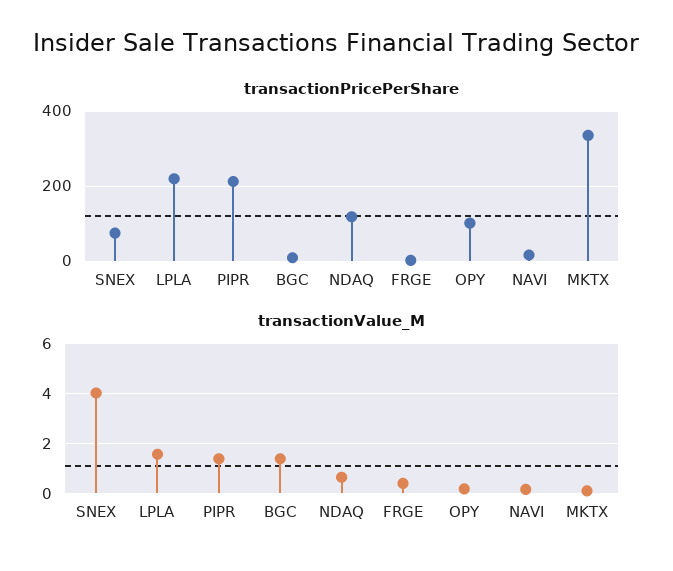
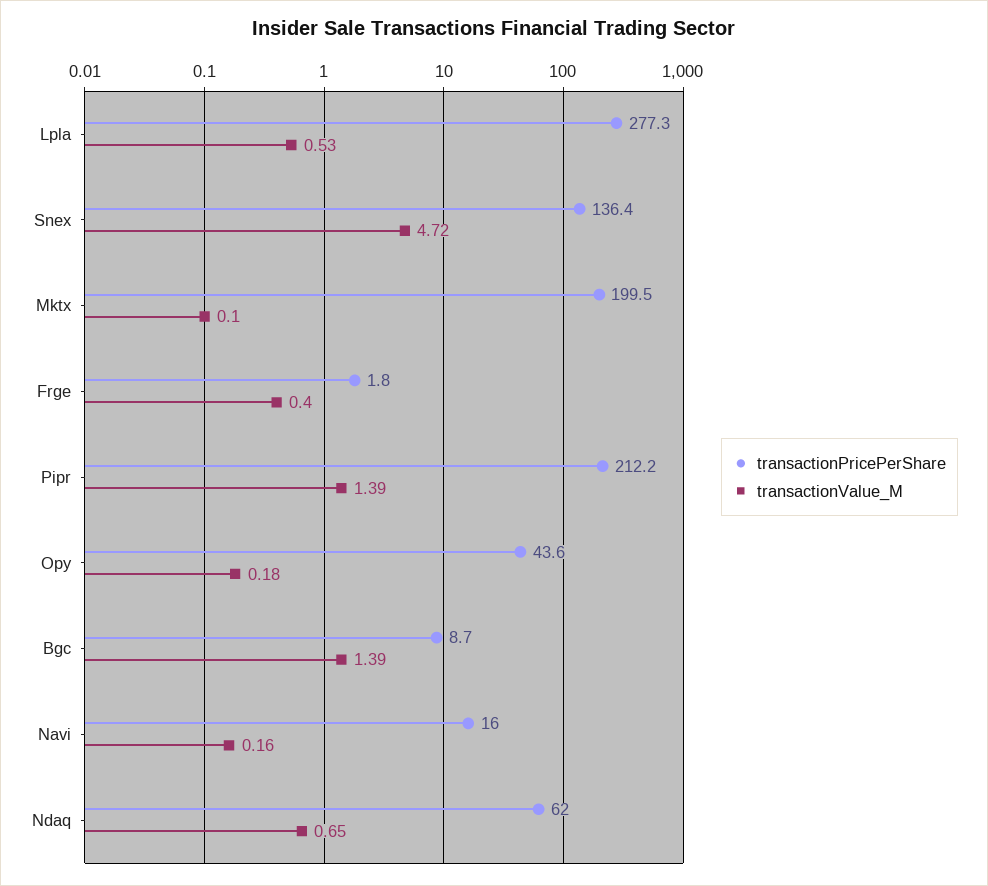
transactionPricePerShare, SNEX: 80 -> 136.4
transactionPricePerShare, LPLA: 220 -> 277.3
transactionPricePerShare, NDAQ: 120 -> 62
transactionPricePerShare, OPY: 100 -> 43.6
transactionPricePerShare, MKTX: 340 -> 199.5
transactionValue_M, SNEX: 4 -> 4.72
transactionValue_M, LPLA: 1.5 -> 0.53

